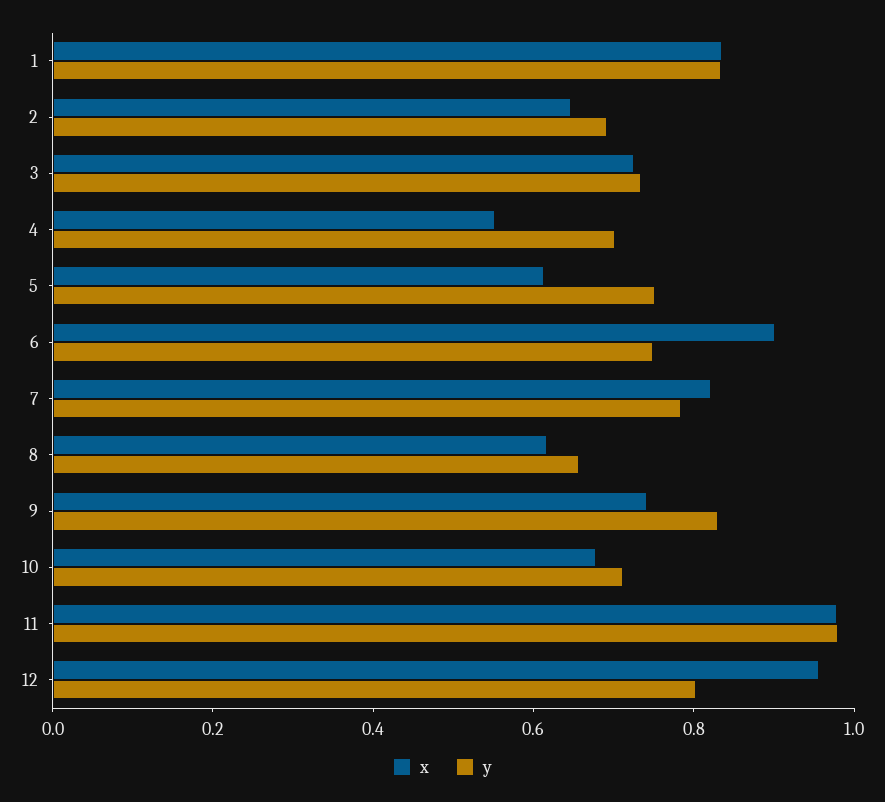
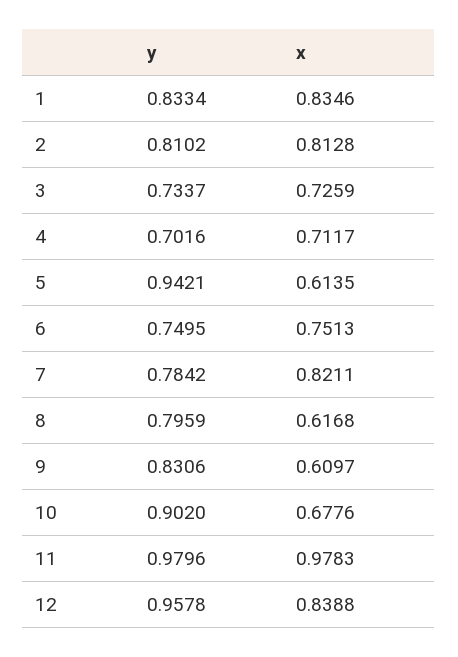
x, 2: 0.65 -> 0.8128
y, 2: 0.7 -> 0.8102
x, 4: 0.55 -> 0.7117
y, 5: 0.75 -> 0.9421
x, 6: 0.9 -> 0.7513
y, 8: 0.65 -> 0.7959
x, 9: 0.75 -> 0.6097
y, 10: 0.7 -> 0.902
x, 12: 0.95 -> 0.8388
y, 12: 0.8 -> 0.9578

